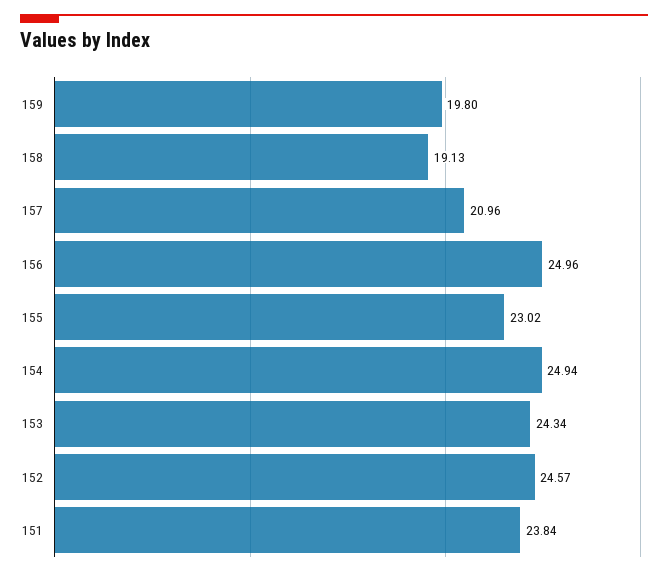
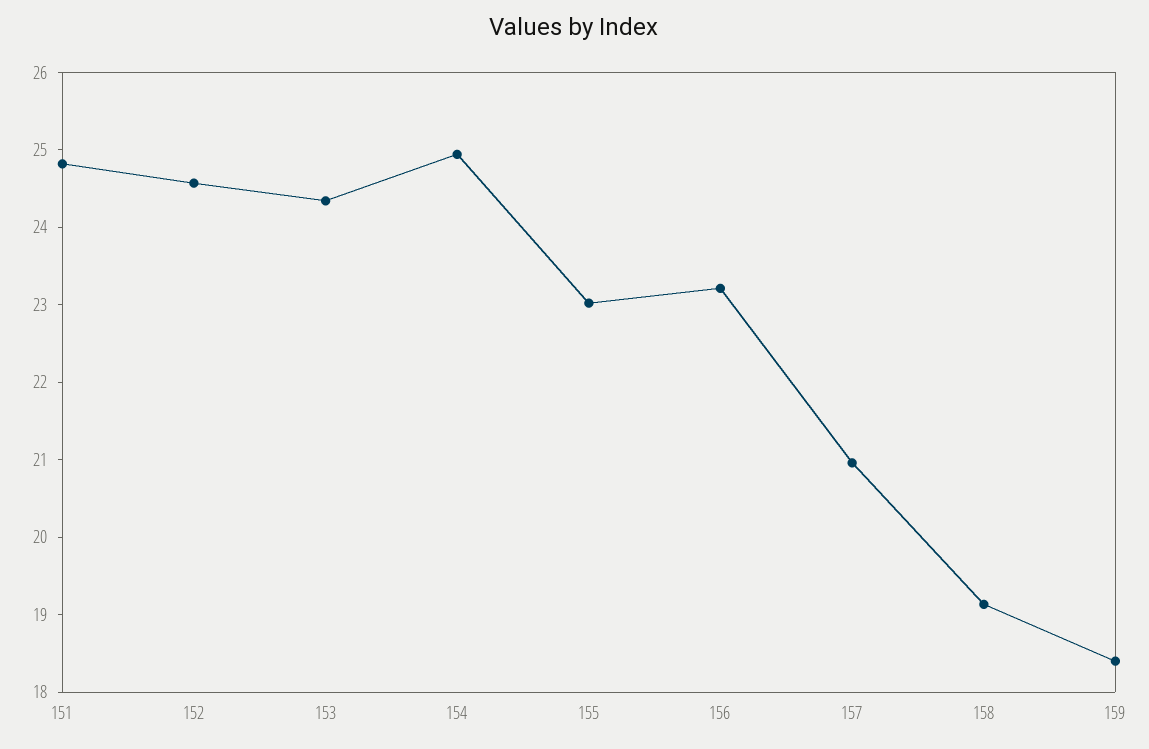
159: 19.8 -> 18.4
156: 24.96 -> 23.2
151: 23.84 -> 24.8

